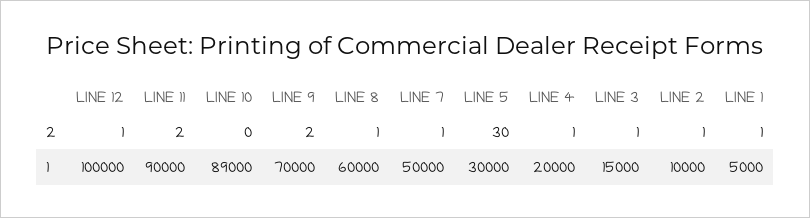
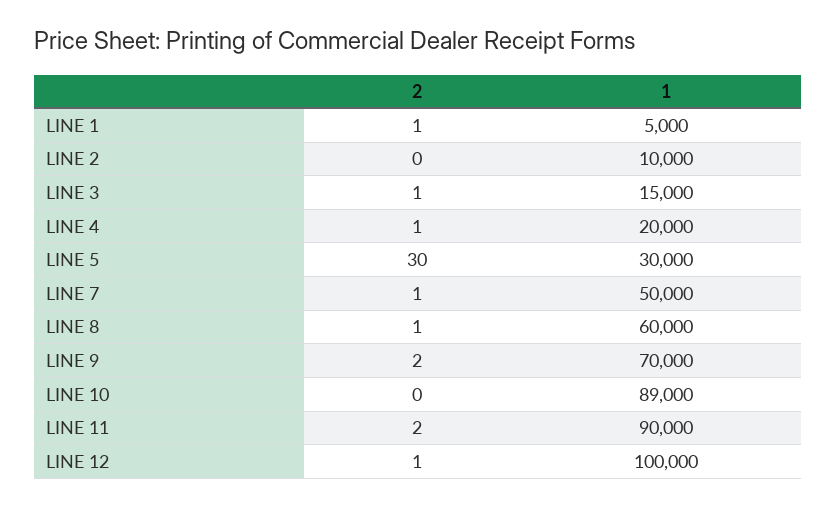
LINE 2, 2: 1 -> 0

